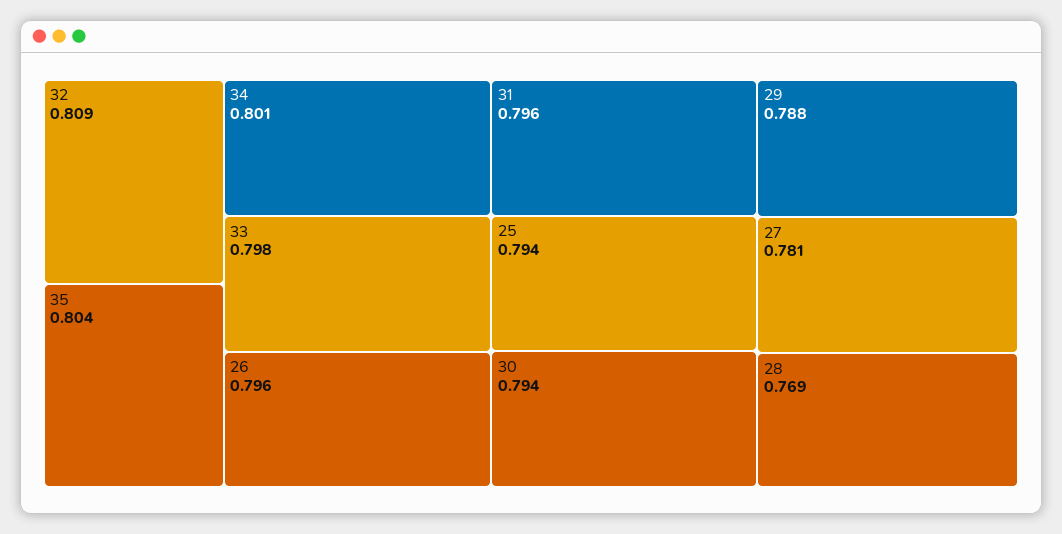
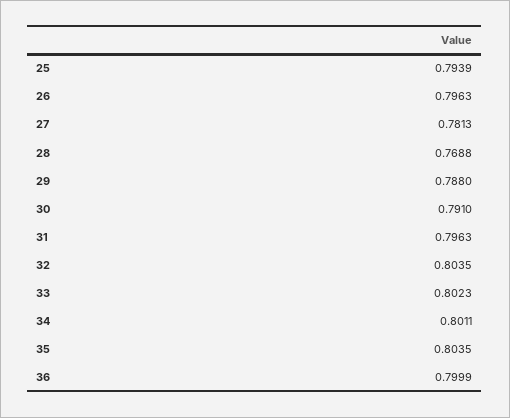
32: 0.809 -> 0.8035
33: 0.798 -> 0.8023
30: 0.794 -> 0.791
36: none -> 0.7999

